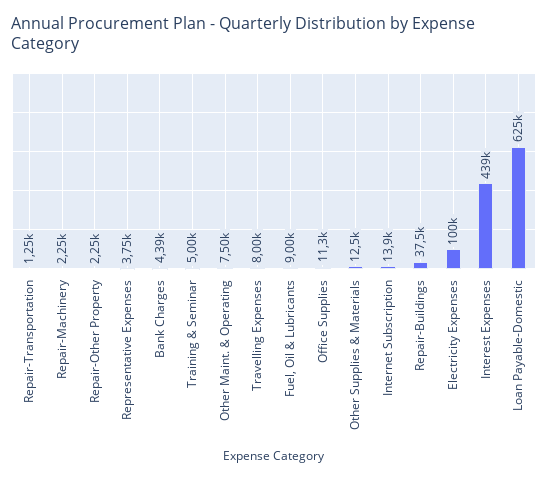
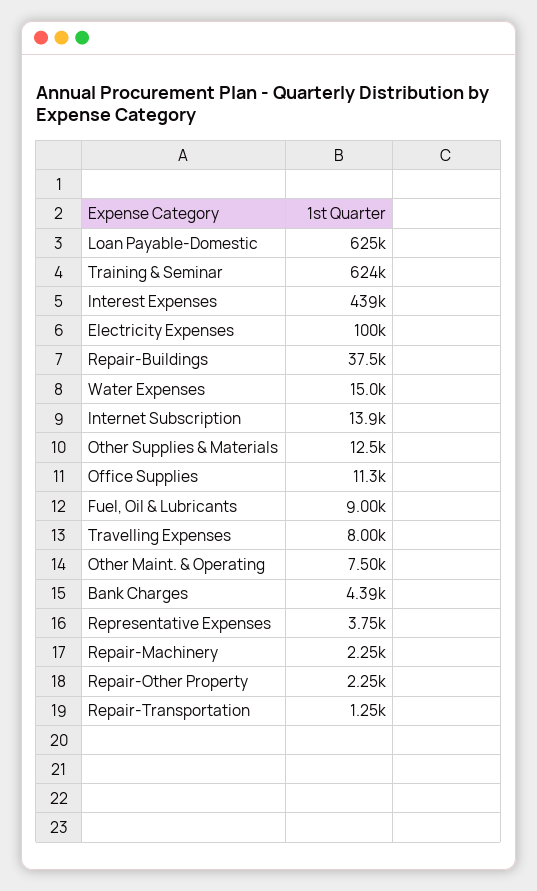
Training & Seminar: 5000 -> 624000
Water Expenses: none -> 15000

